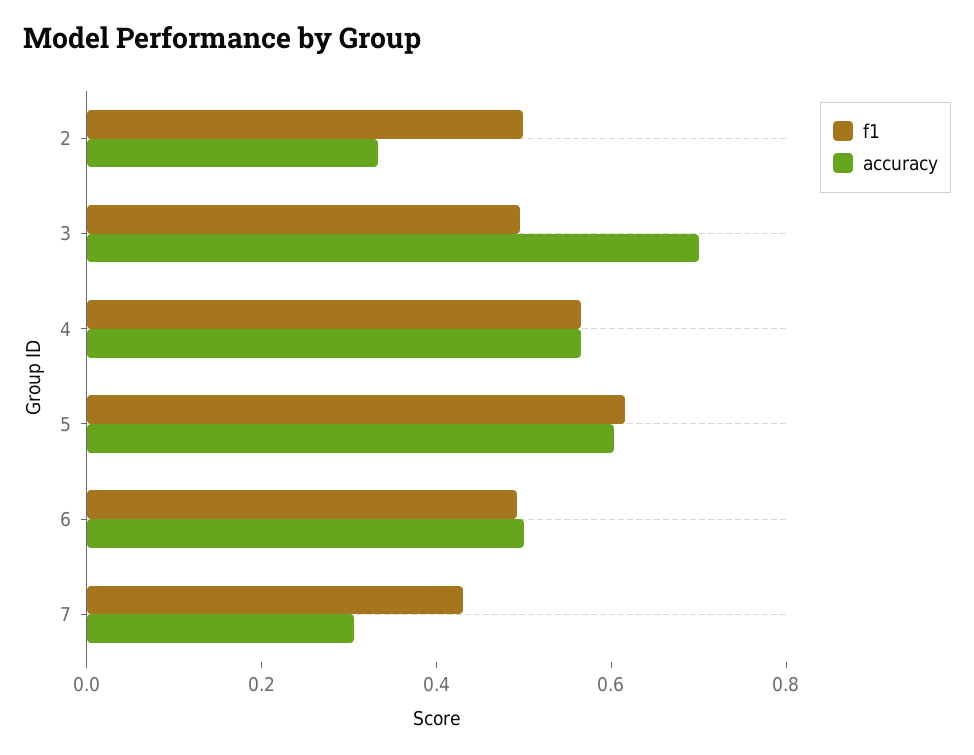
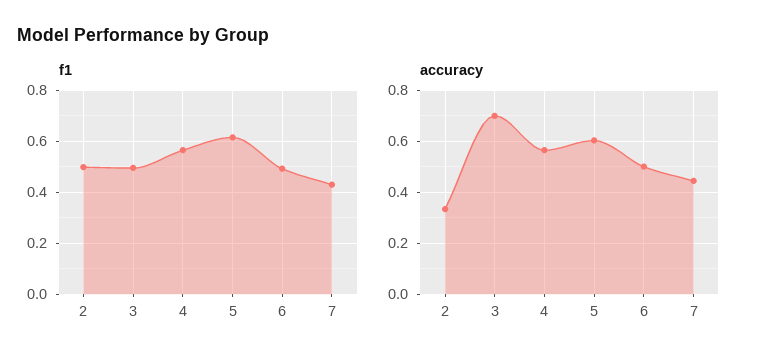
accuracy, 7: 0.3 -> 0.45

